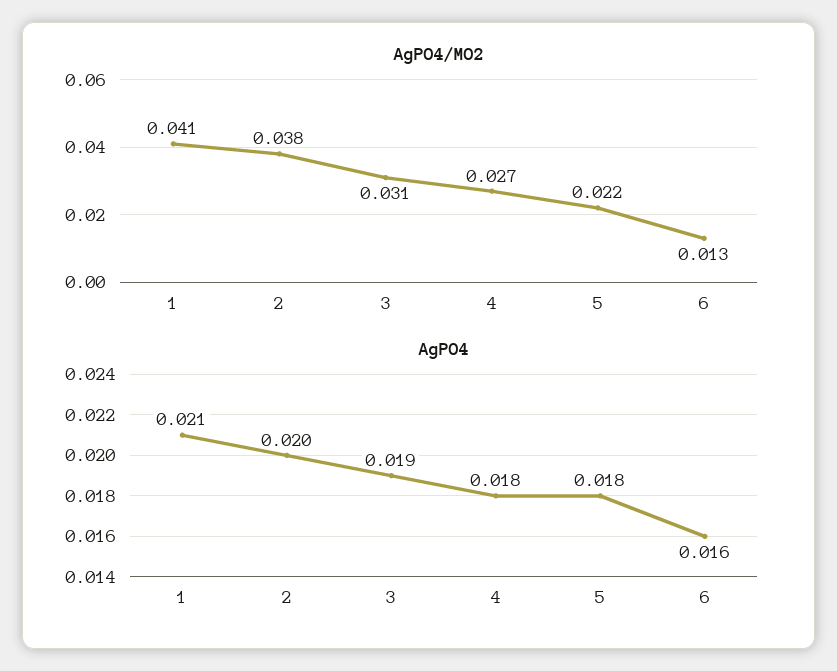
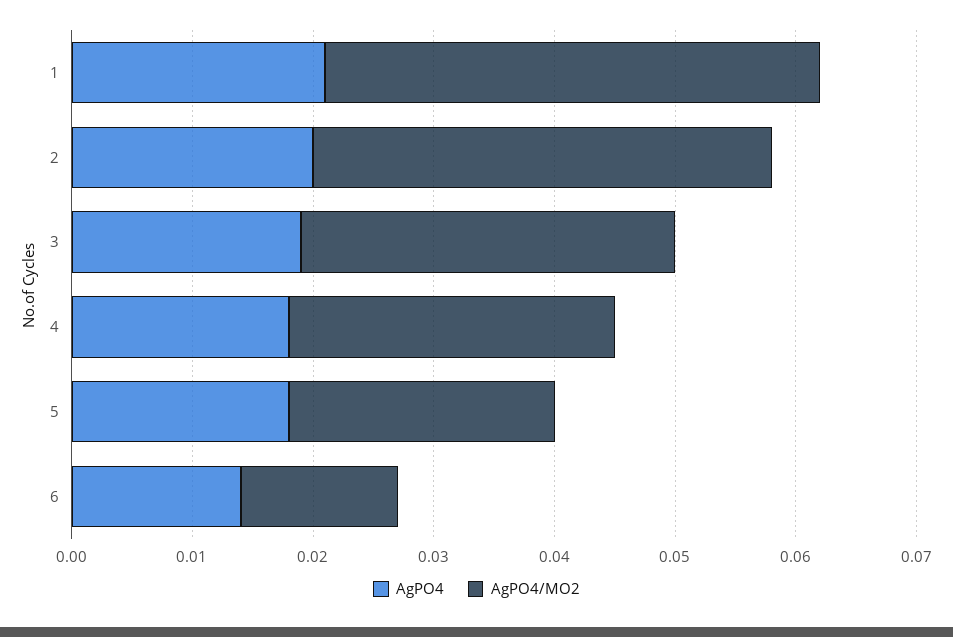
AgPO4, 6: 0.016 -> 0.014

